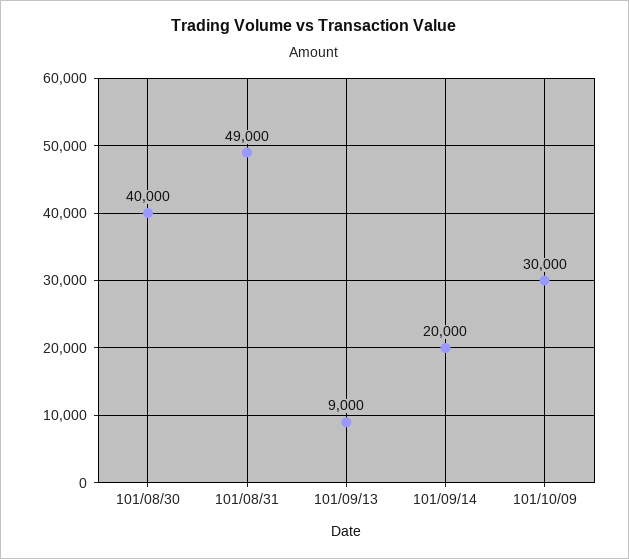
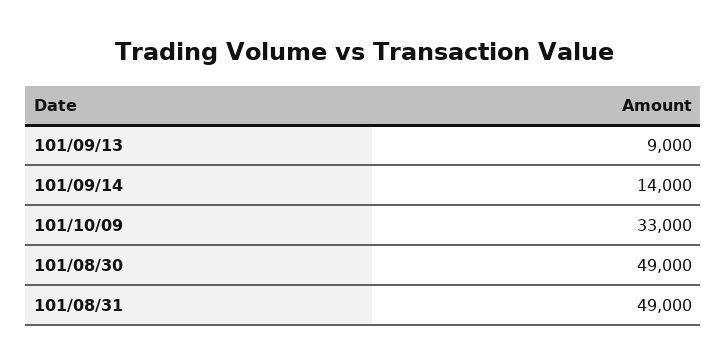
101/08/30: 40000 -> 49000
101/09/14: 20000 -> 14000
101/10/09: 30000 -> 33000

